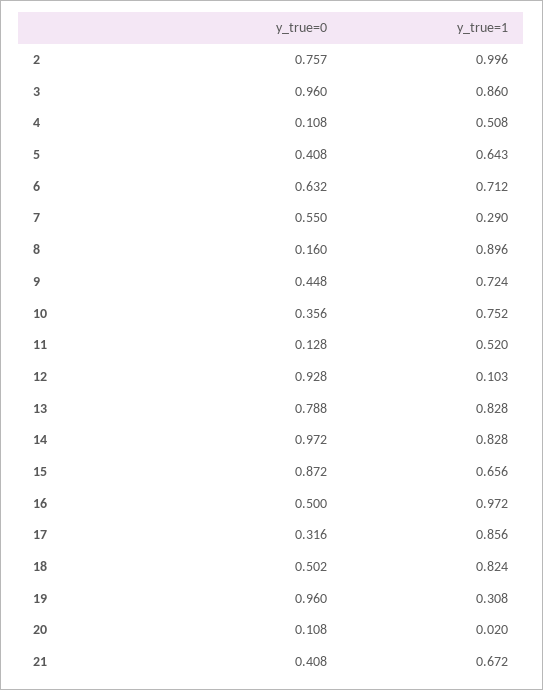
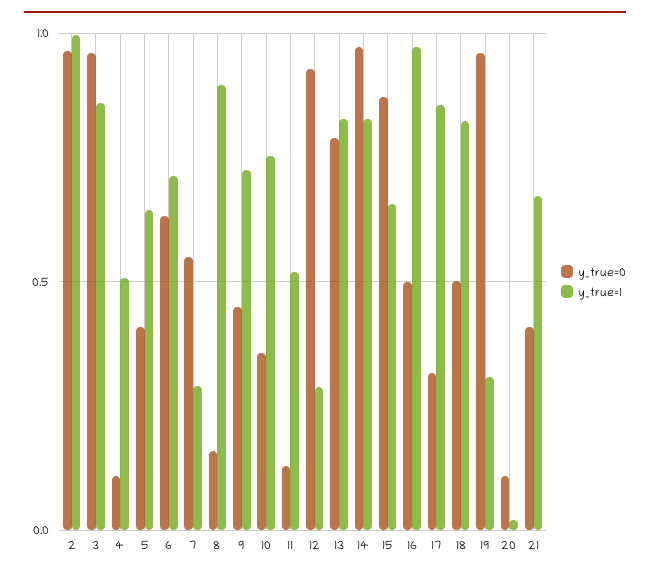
y_true=0, 2: 0.757 -> 0.95
y_true=1, 12: 0.103 -> 0.3

